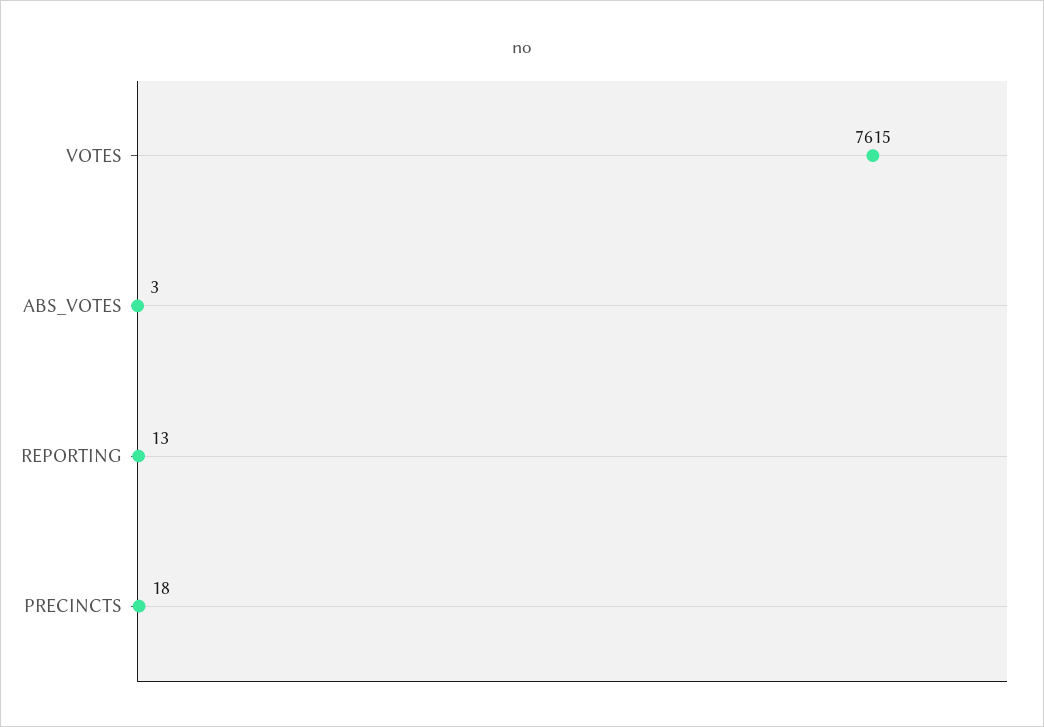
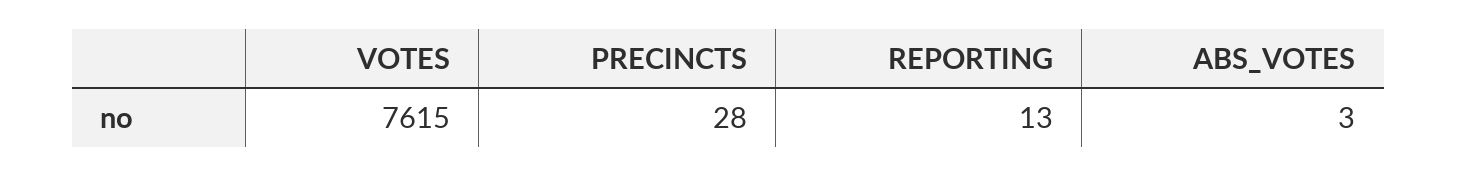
PRECINCTS: 18 -> 28

